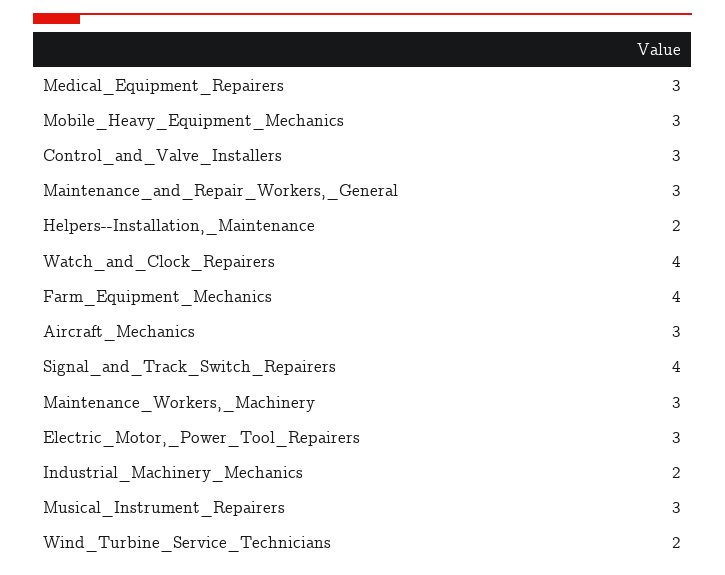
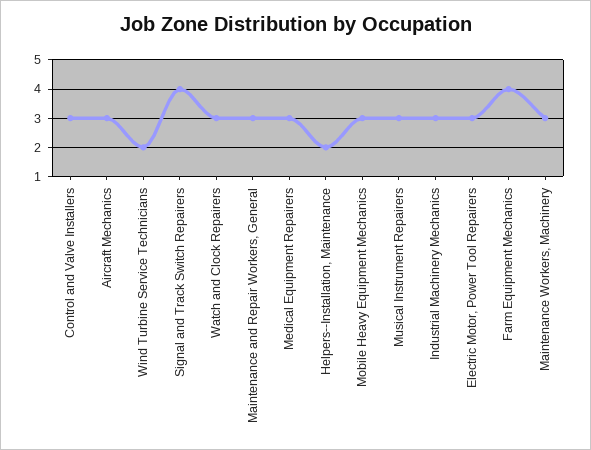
Watch_and_Clock_Repairers: 4 -> 3
Industrial_Machinery_Mechanics: 2 -> 3

